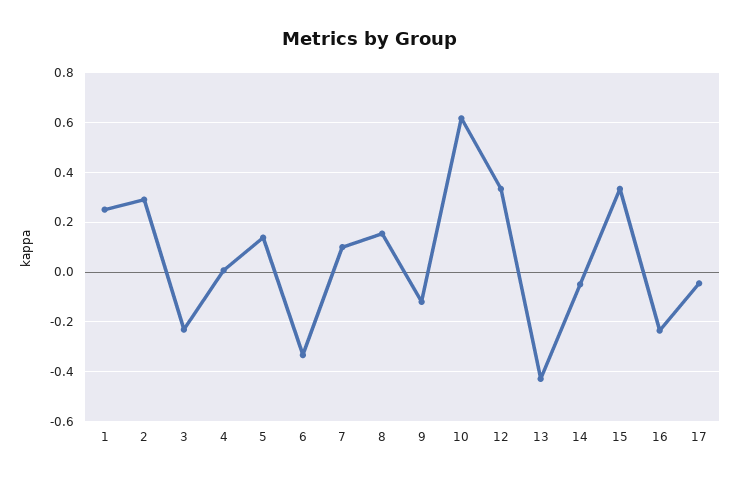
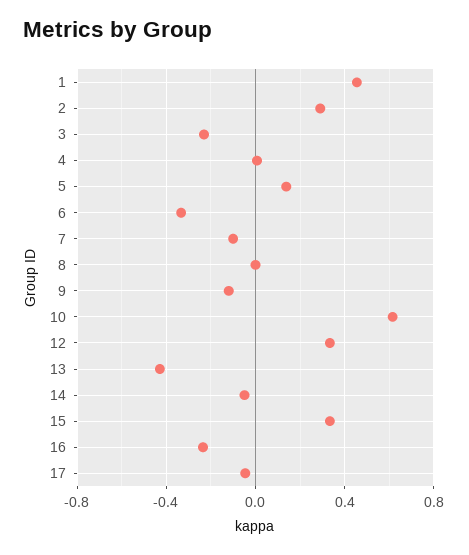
1: 0.25 -> 0.45
7: 0.1 -> -0.1
8: 0.15 -> 0

